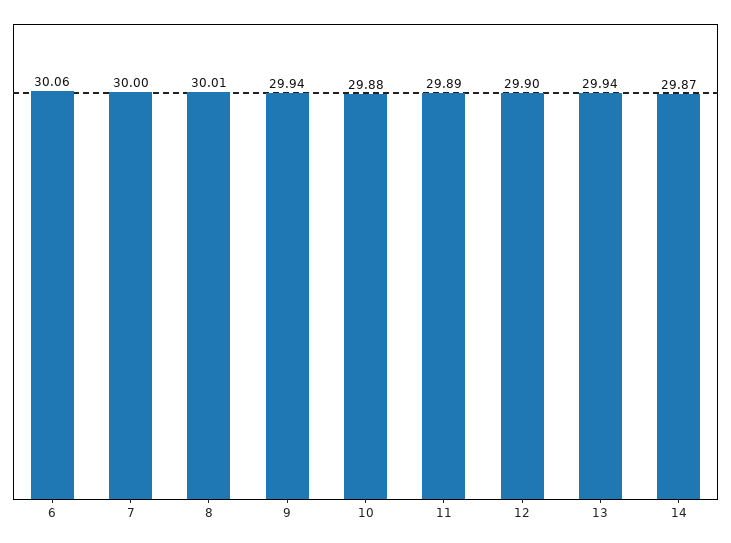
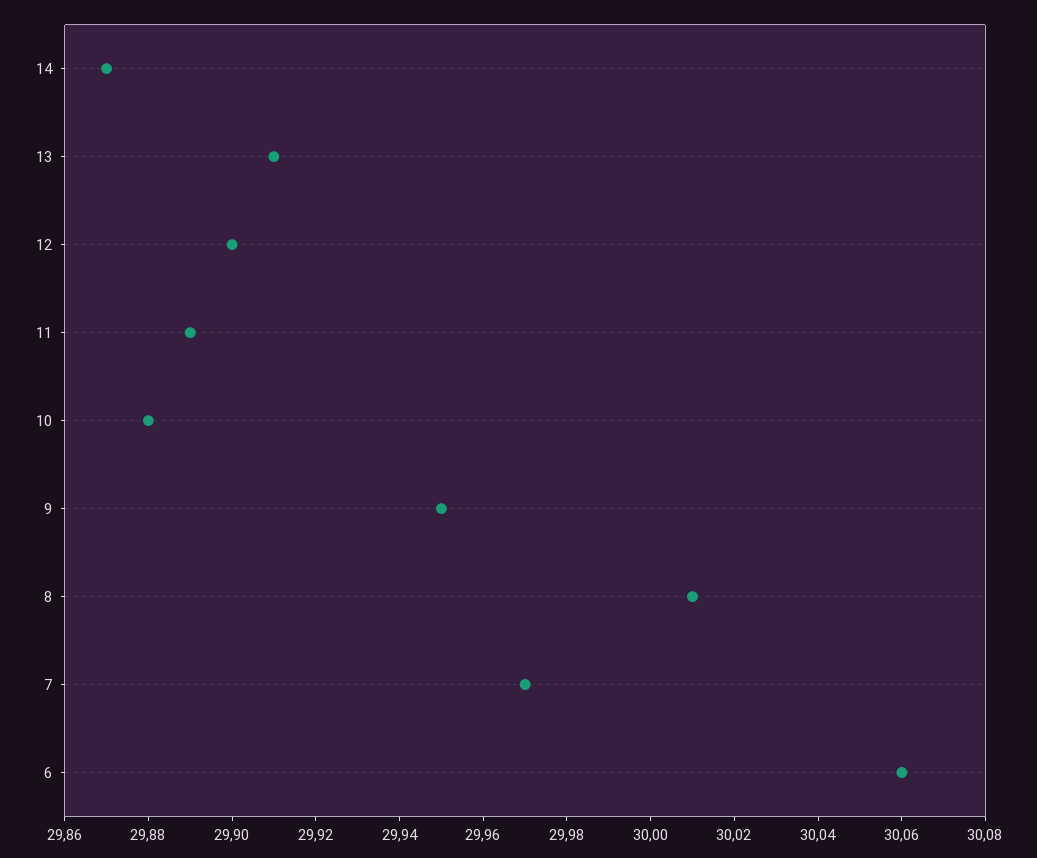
7: 30 -> 29.97
9: 29.94 -> 29.95
13: 29.94 -> 29.91

